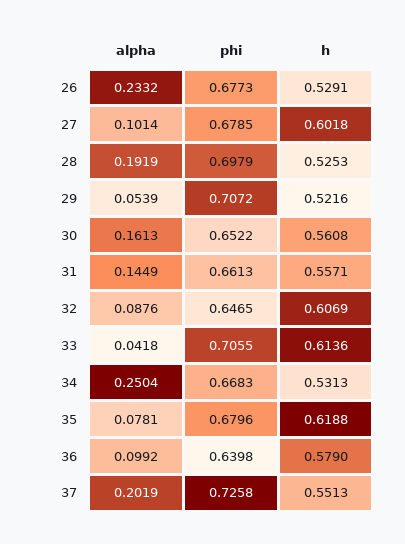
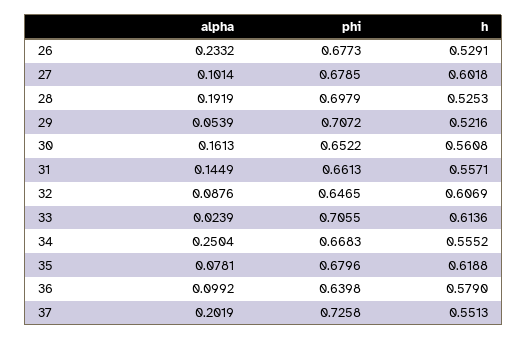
alpha, 33: 0.0418 -> 0.0239
h, 34: 0.5313 -> 0.5552

